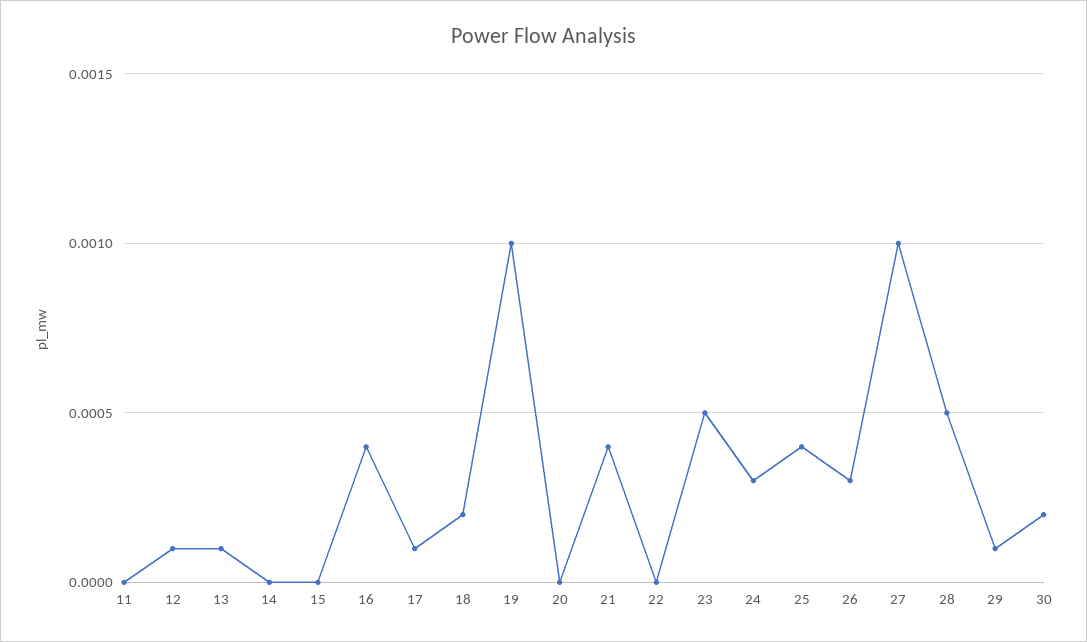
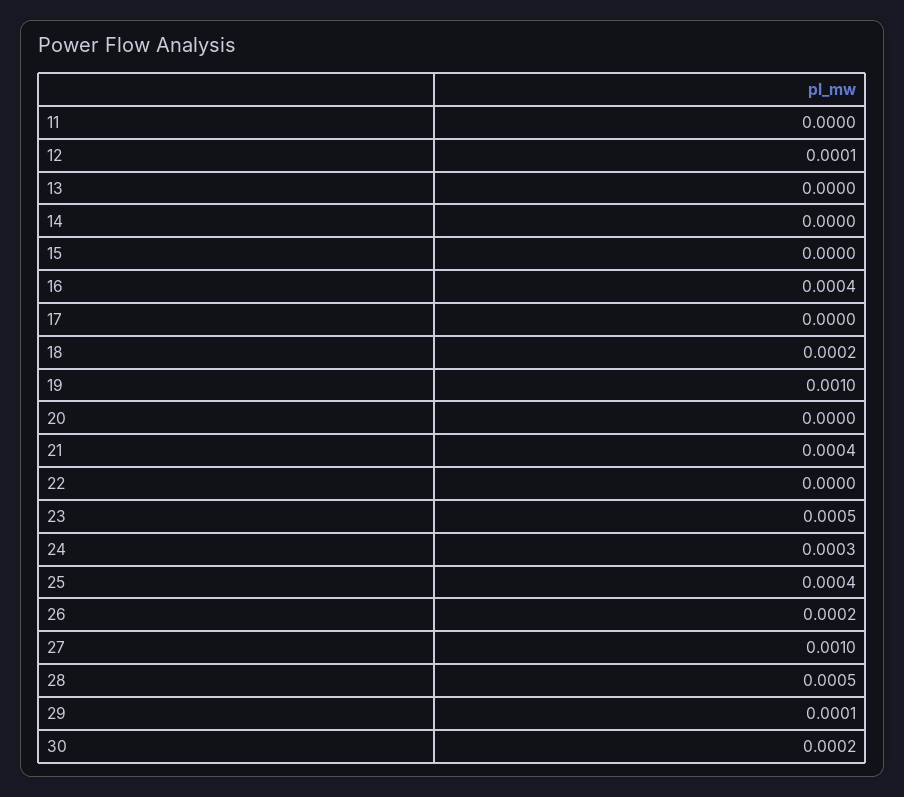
13: 0.0001 -> 0
17: 0.0001 -> 0
26: 0.0003 -> 0.0002

